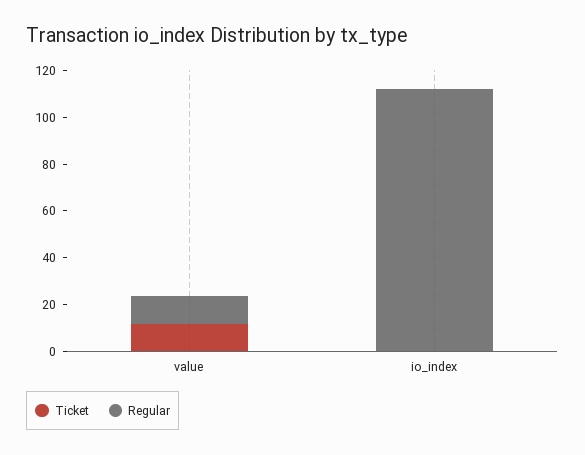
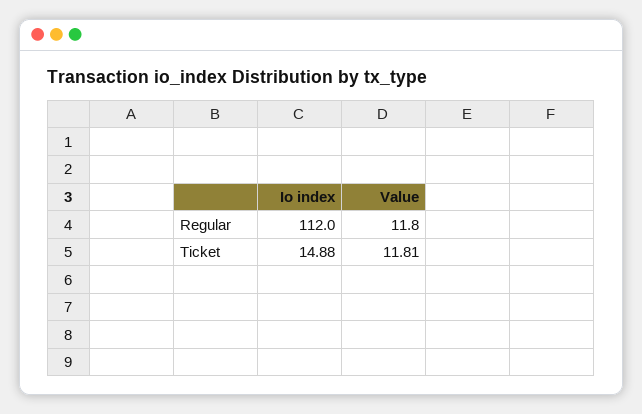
Ticket, io_index: 0 -> 14.88

